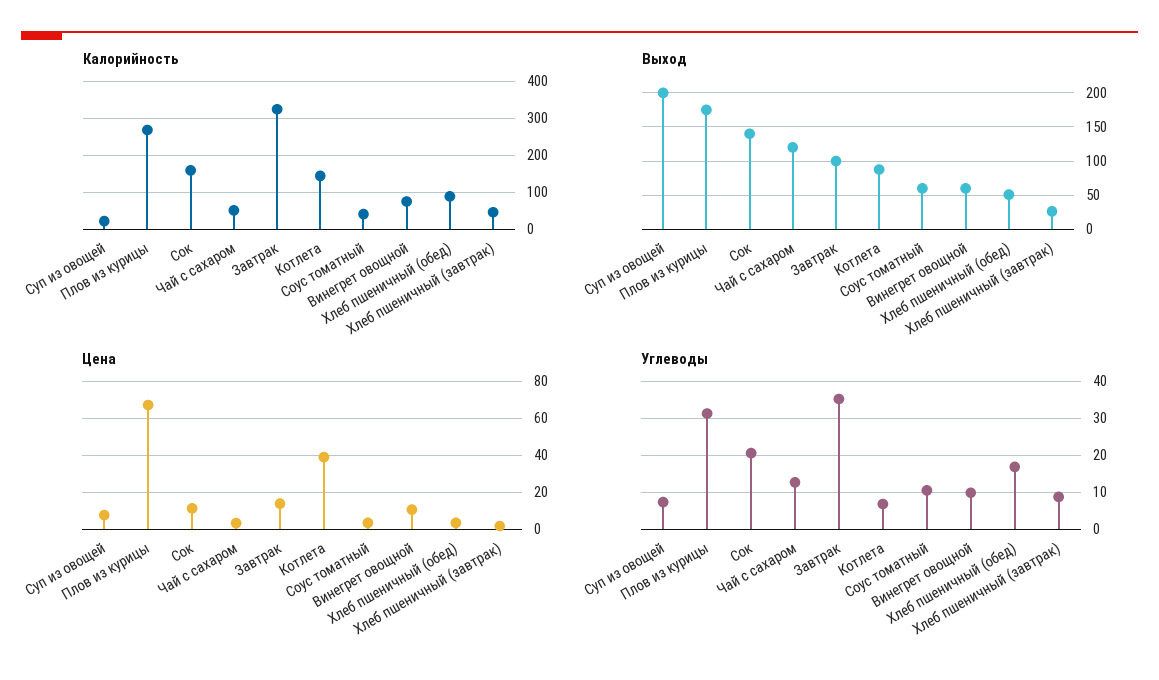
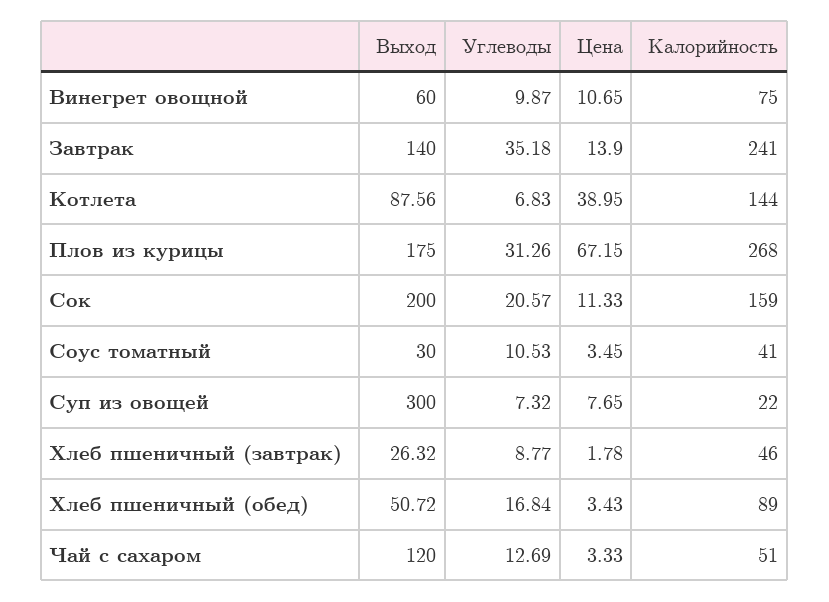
Калорийность, Завтрак: 320 -> 241
Выход, Суп из овощей: 200 -> 300
Выход, Сок: 140 -> 200
Выход, Завтрак: 100 -> 140
Выход, Соус томатный: 60 -> 30

